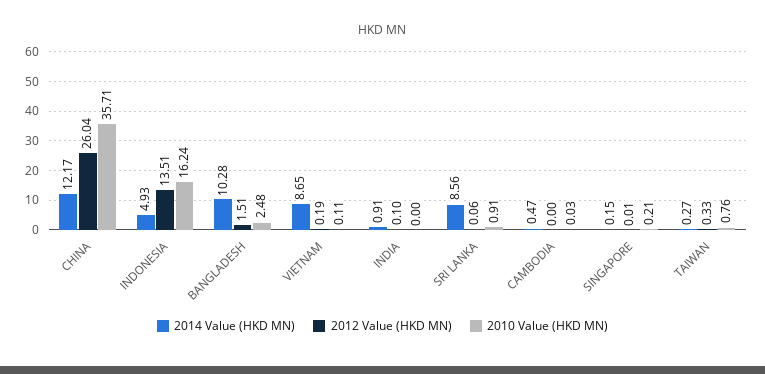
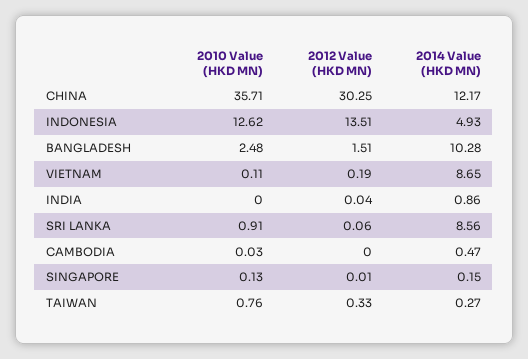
2012 Value (HKD MN), CHINA: 26.04 -> 30.25
2010 Value (HKD MN), INDONESIA: 16.24 -> 12.62
2014 Value (HKD MN), INDIA: 0.91 -> 0.86
2012 Value (HKD MN), INDIA: 0.1 -> 0.04
2010 Value (HKD MN), SINGAPORE: 0.21 -> 0.13

